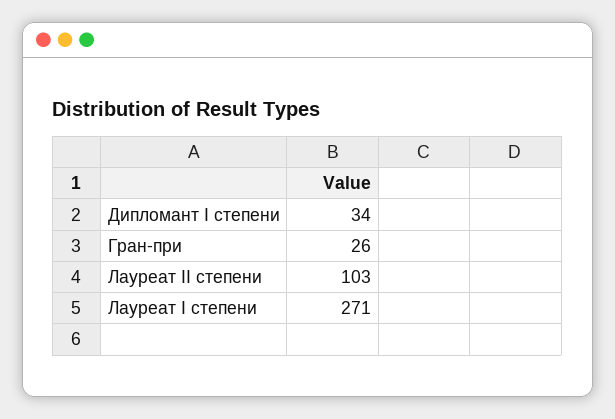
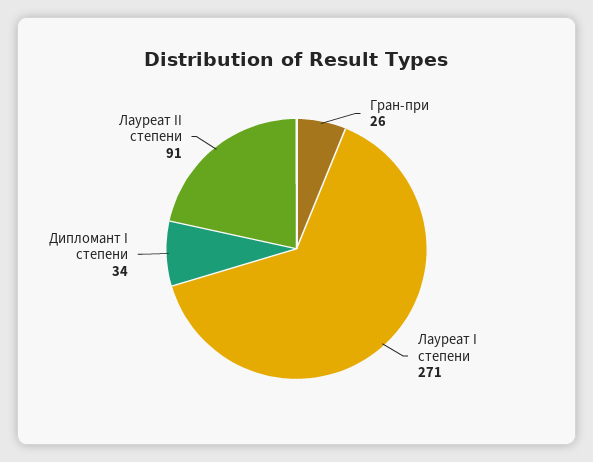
Лауреат II степени: 103 -> 91

